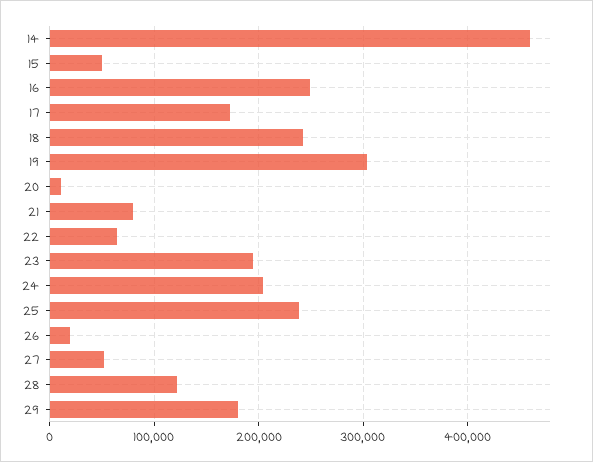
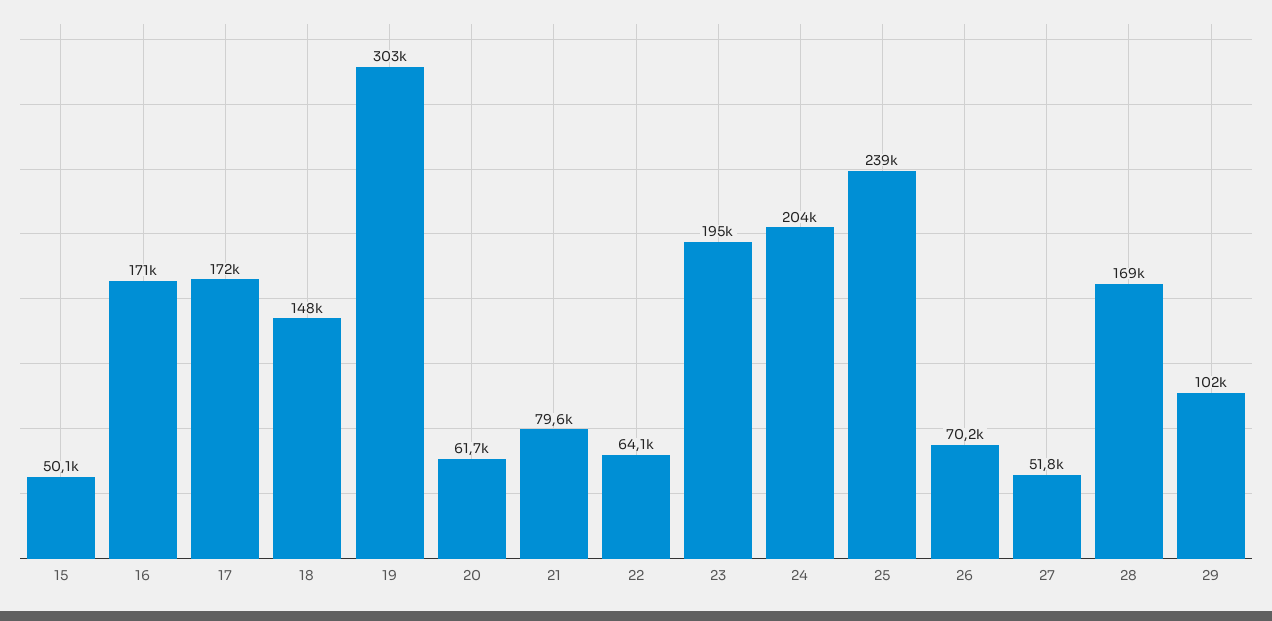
14: 460000 -> none
16: 250000 -> 171000
18: 240000 -> 148000
20: 10000 -> 61700
26: 20000 -> 70200
28: 120000 -> 169000
29: 180000 -> 102000

